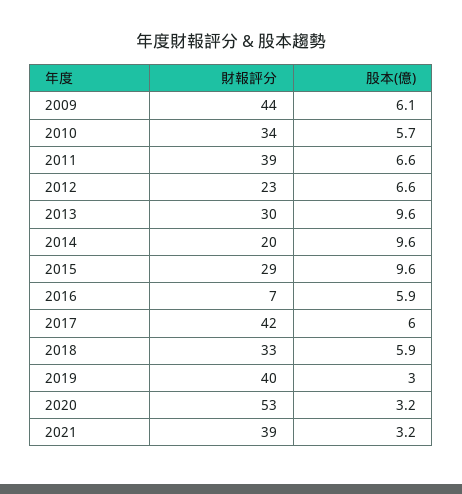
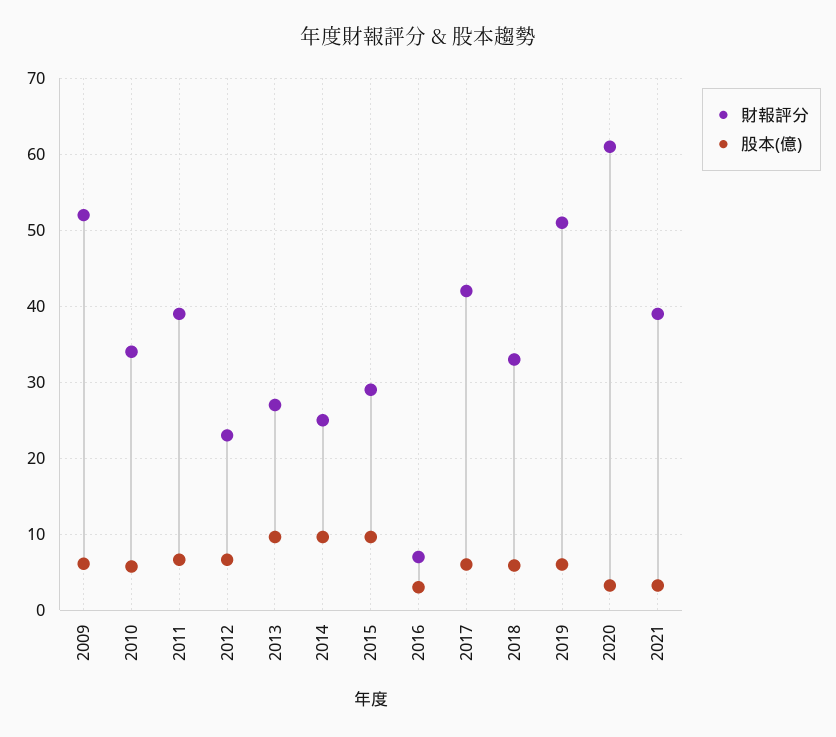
財報評分, 2009: 44 -> 52
財報評分, 2013: 30 -> 27
財報評分, 2014: 20 -> 25
股本(億), 2016: 5.9 -> 3
財報評分, 2019: 40 -> 51
股本(億), 2019: 3 -> 6
財報評分, 2020: 53 -> 61

